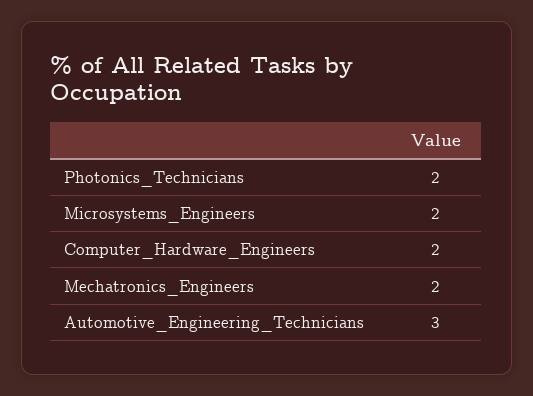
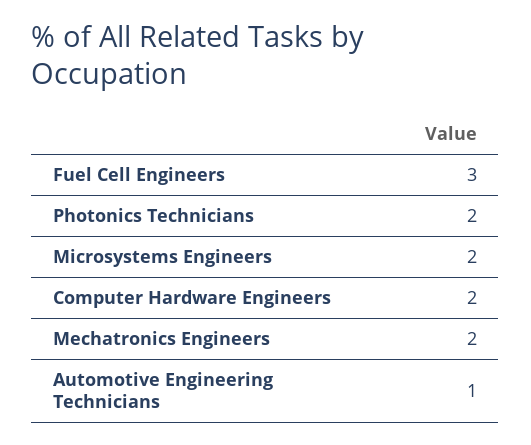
Automotive_Engineering_Technicians: 3 -> 1
Fuel Cell Engineers: none -> 3

